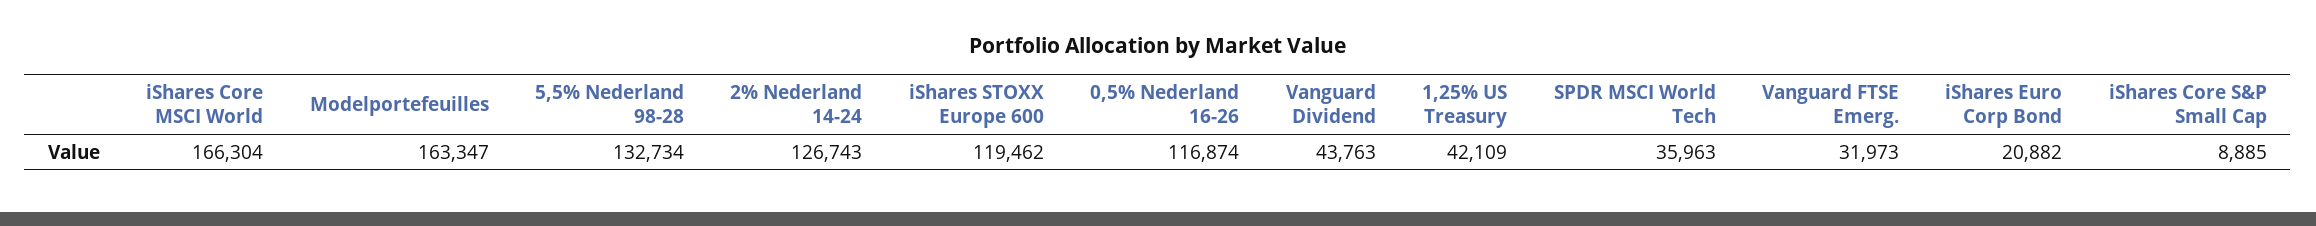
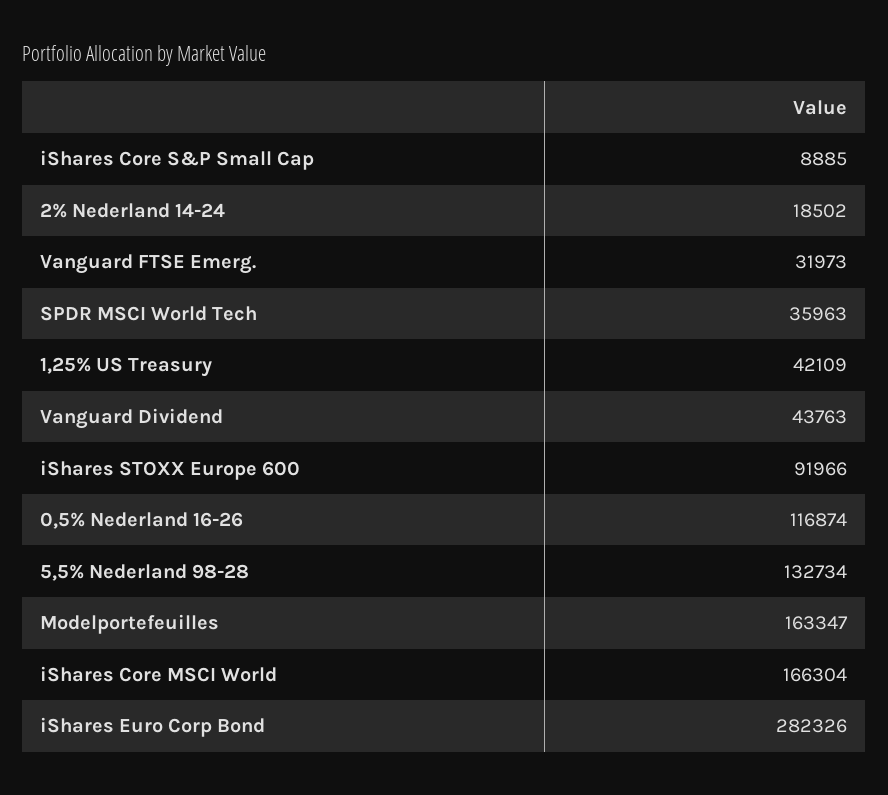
2% Nederland 14-24: 126743 -> 18502
iShares STOXX Europe 600: 119462 -> 91966
iShares Euro Corp Bond: 20882 -> 282326

